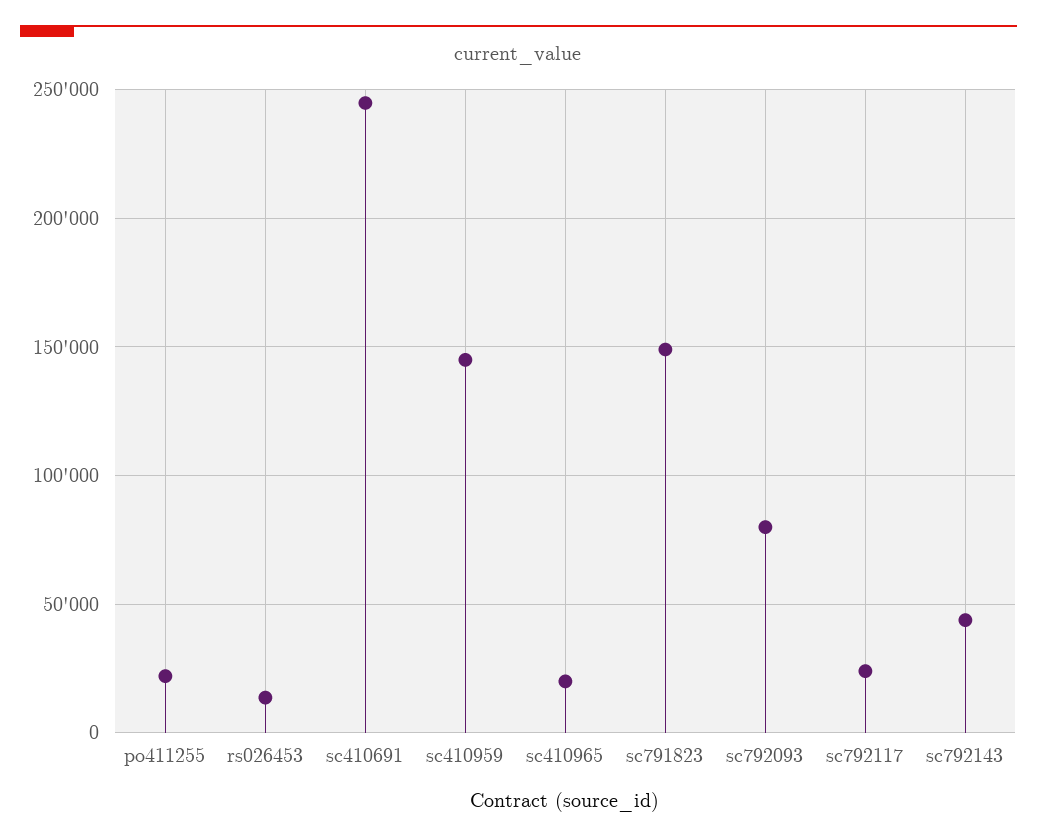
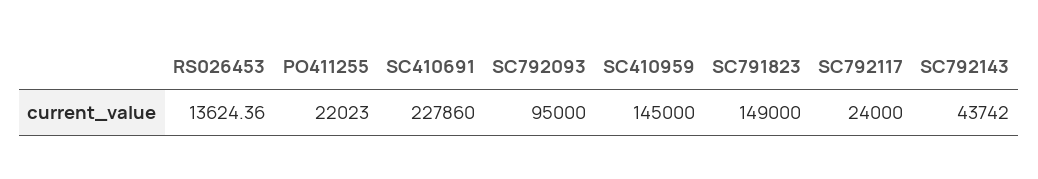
sc410691: 245000 -> 227860
sc410965: 20000 -> none
sc792093: 80000 -> 95000

